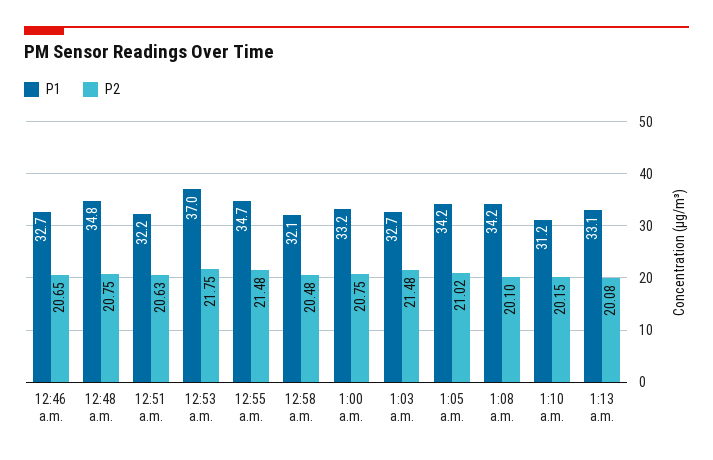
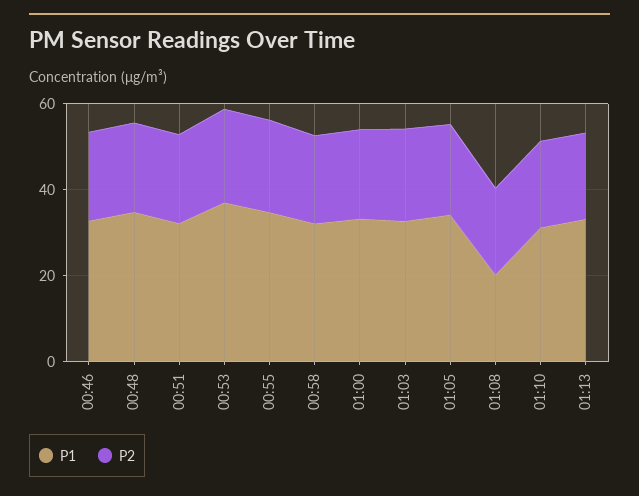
P1, 1:08 a.m.: 34.2 -> 20

